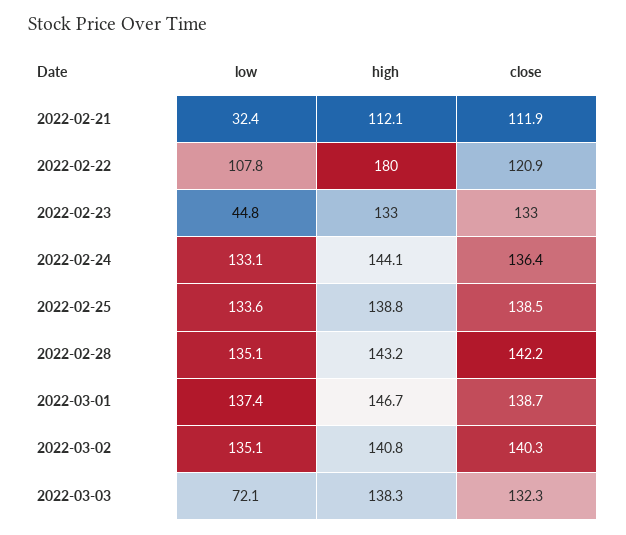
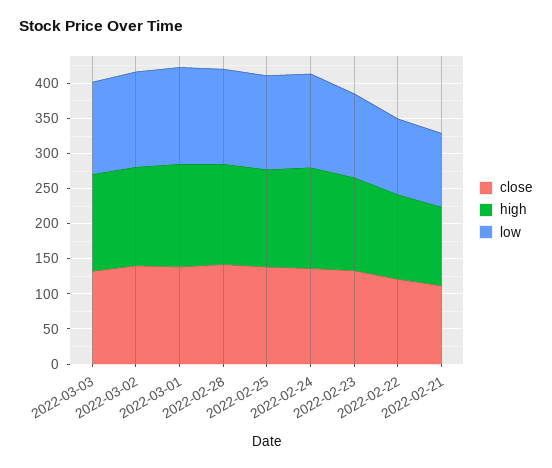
low, 2022-02-21: 32.4 -> 100
high, 2022-02-22: 180 -> 125
low, 2022-02-23: 44.8 -> 125
low, 2022-03-03: 72.1 -> 125

